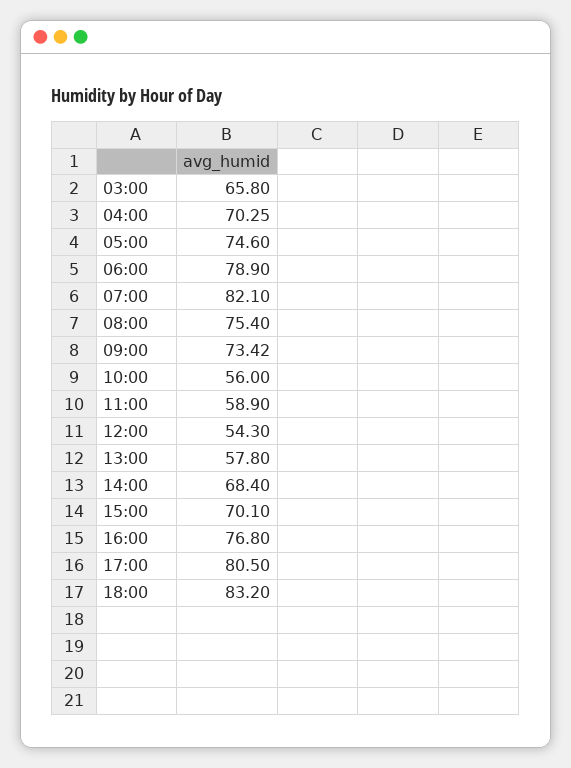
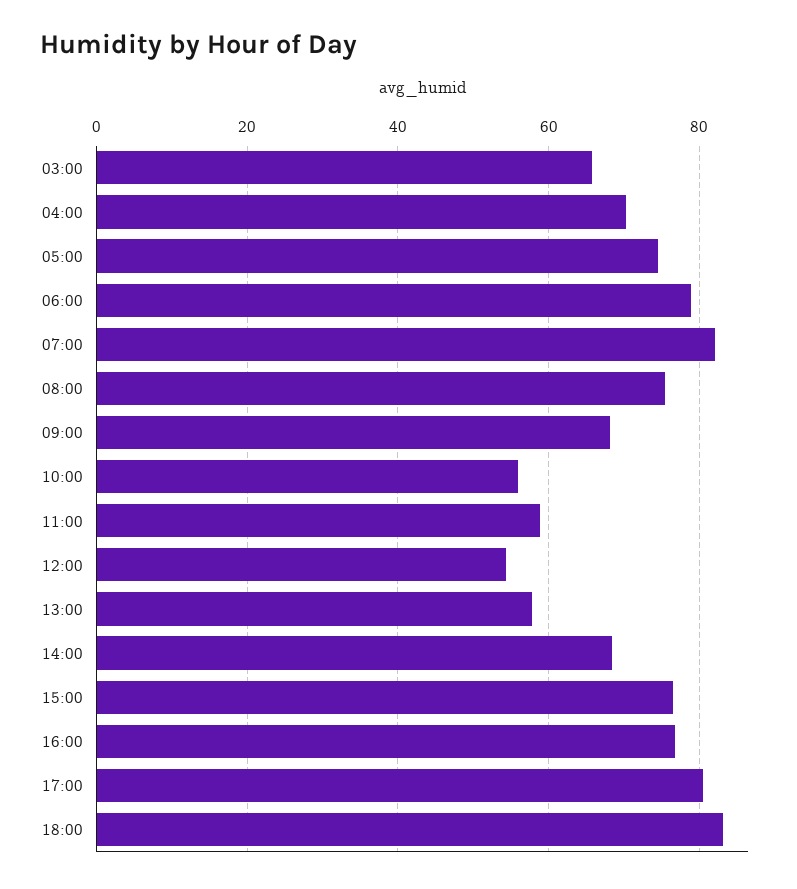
09:00: 73.42 -> 68
15:00: 70.1 -> 76

